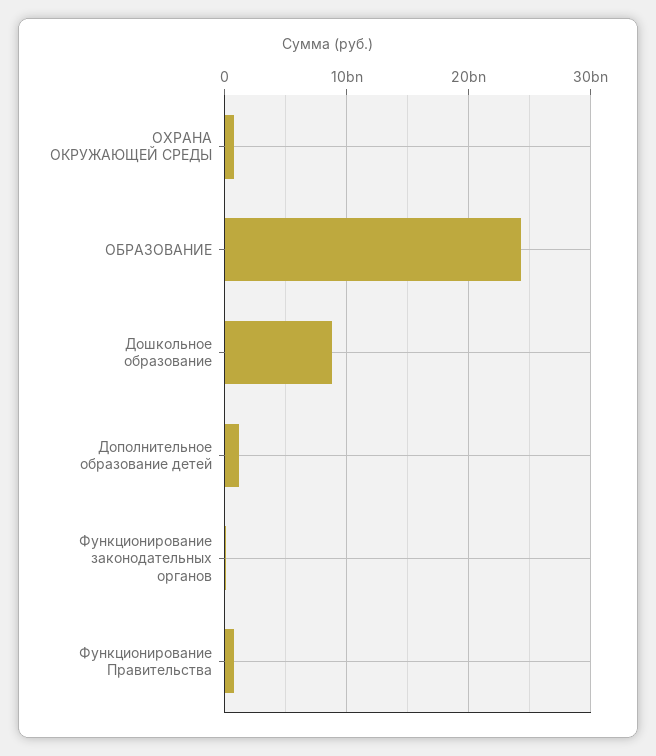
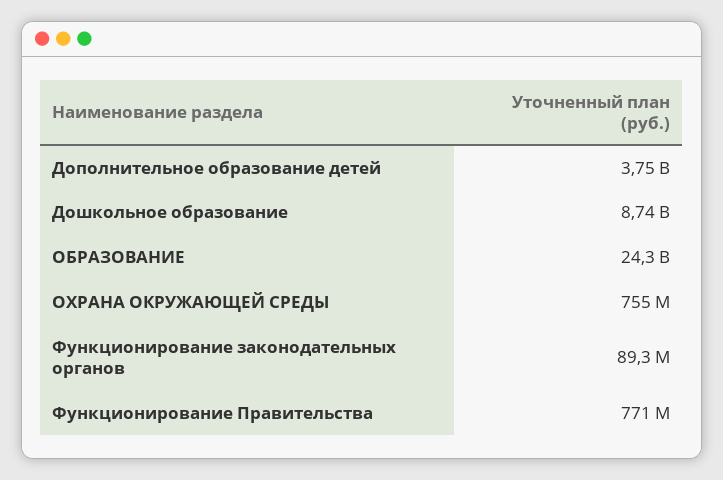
Дополнительное образование детей: 1000000000 -> 3750000000

